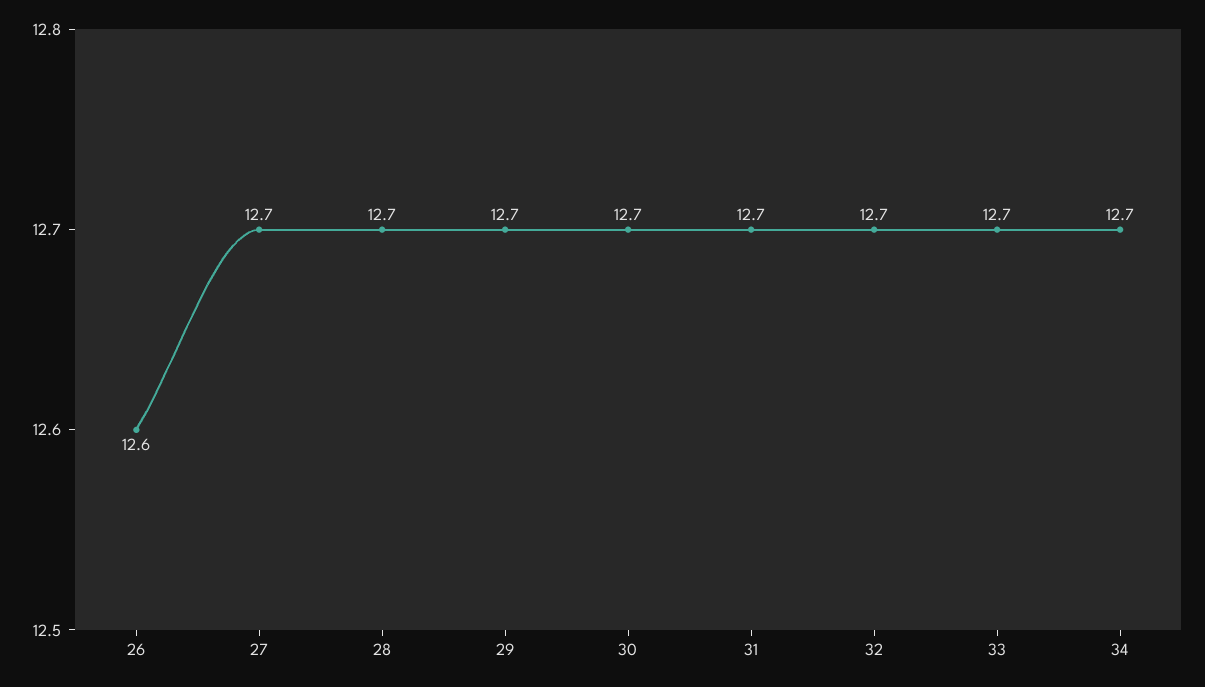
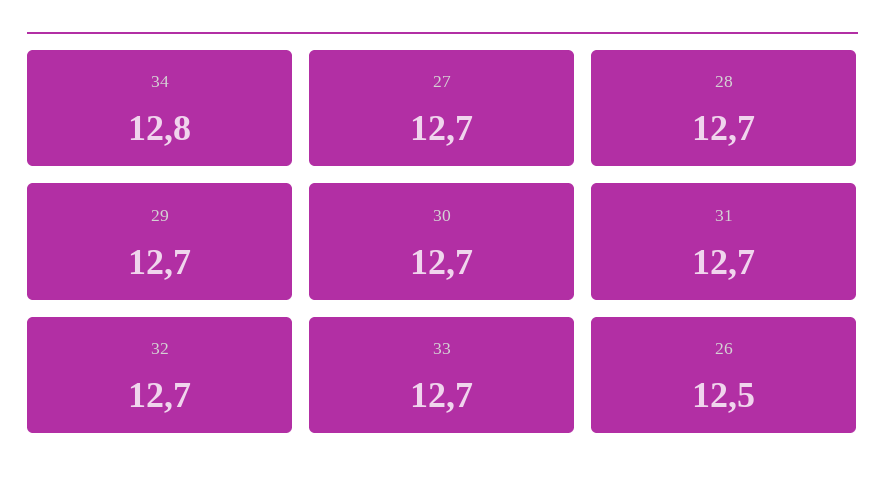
26: 12.6 -> 12.5
34: 12.7 -> 12.8

